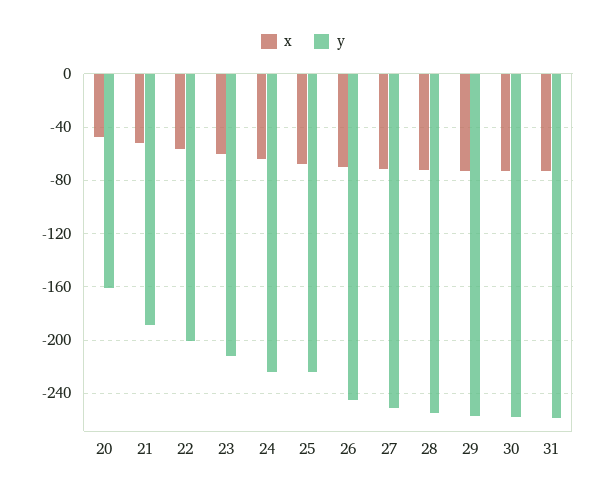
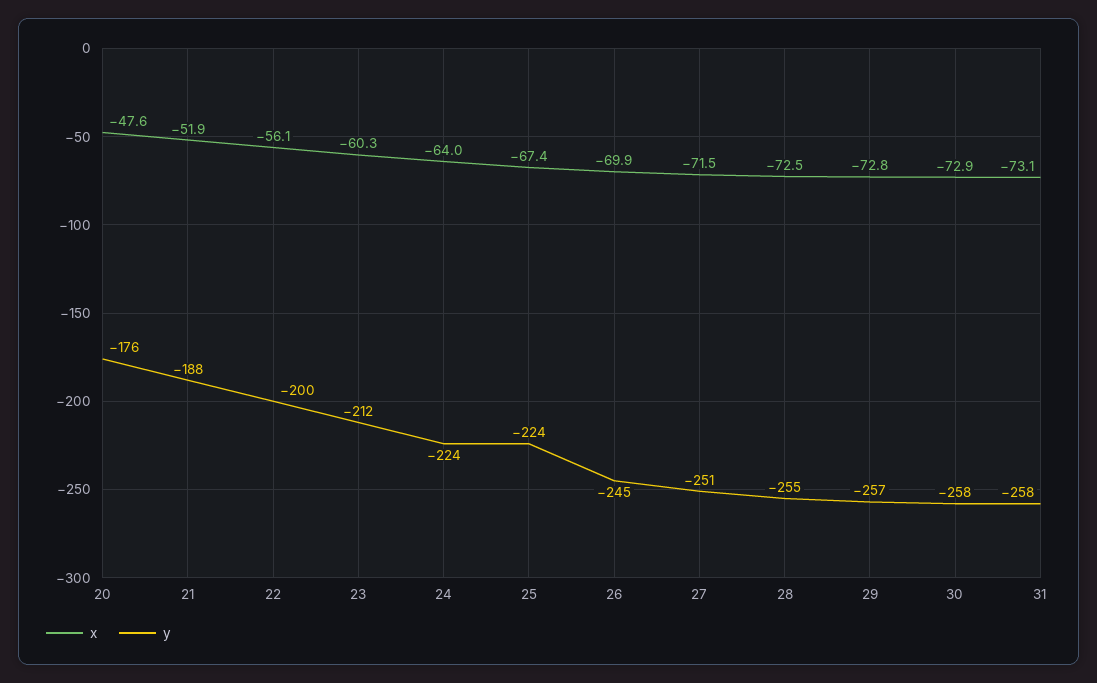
y, 20: -160 -> -176

